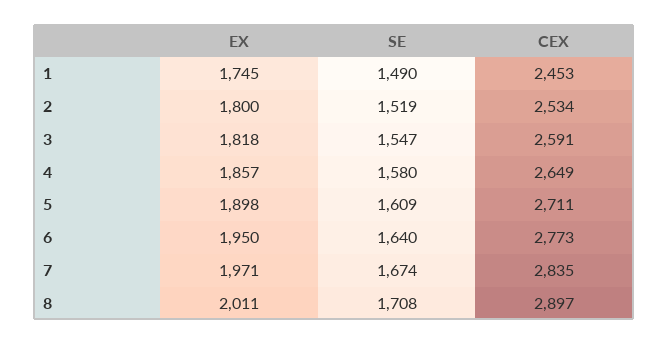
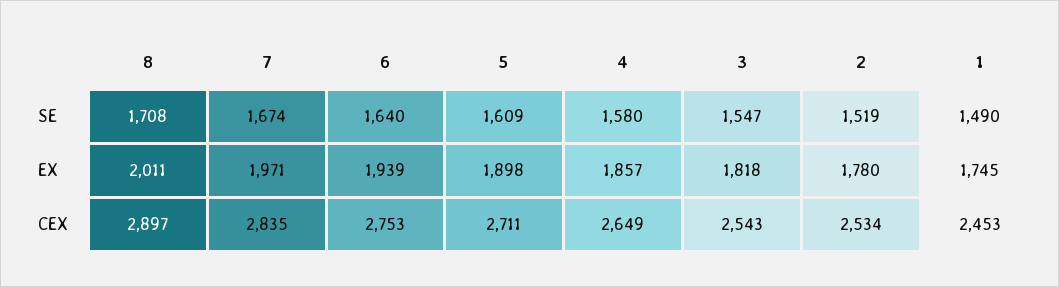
EX, 2: 1800 -> 1780
CEX, 3: 2591 -> 2543
EX, 6: 1950 -> 1939
CEX, 6: 2773 -> 2753

